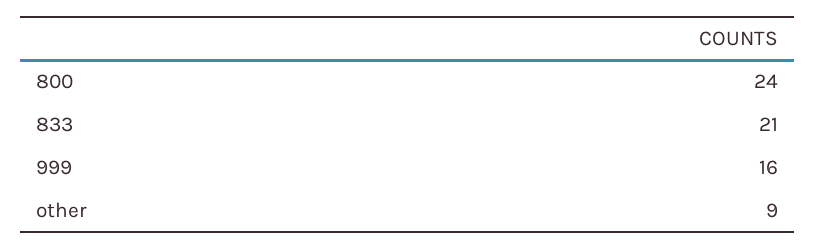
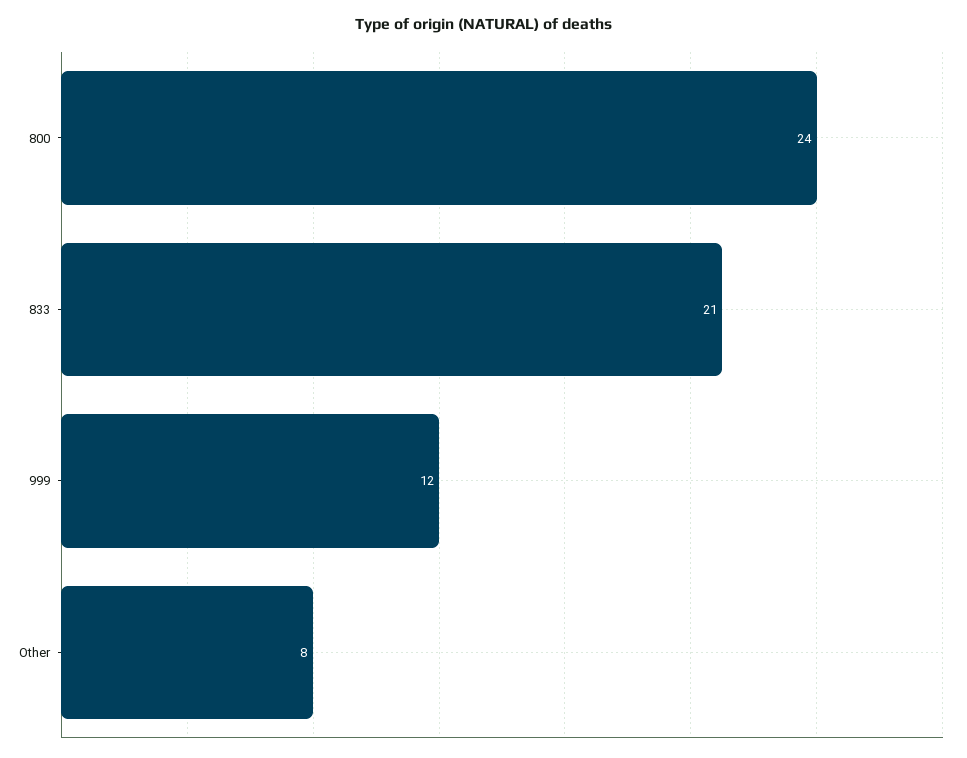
999: 16 -> 12
other: 9 -> 8

